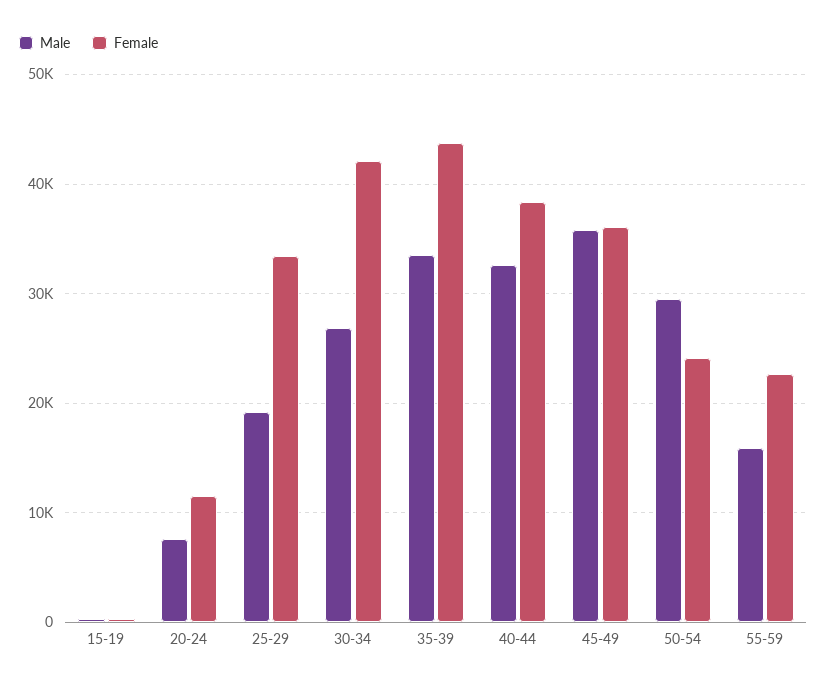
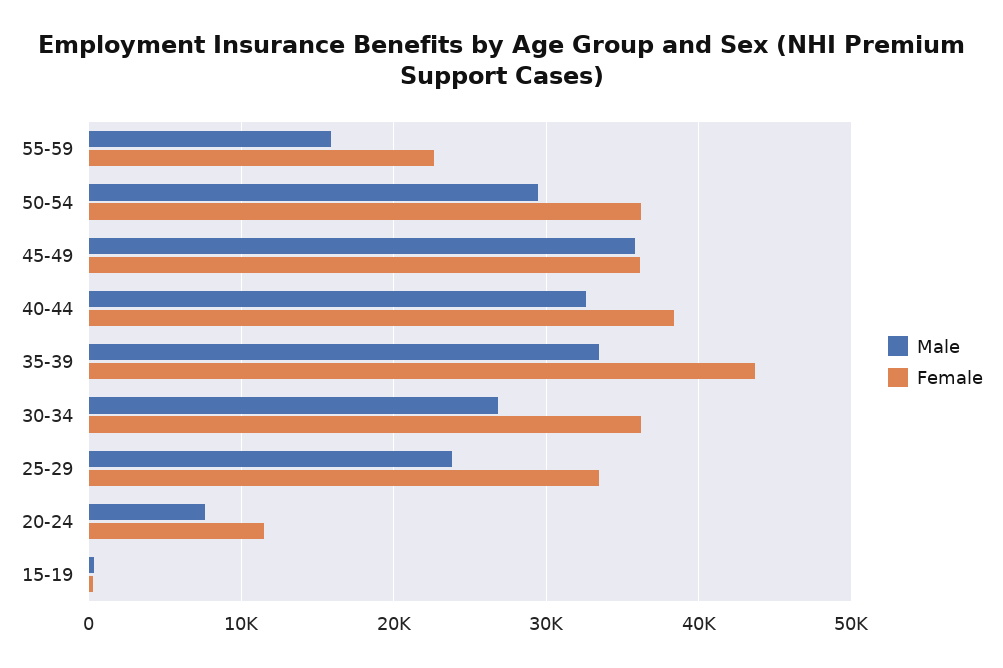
Male, 25-29: 19000 -> 24000
Female, 30-34: 42000 -> 36000
Female, 50-54: 24000 -> 36000

